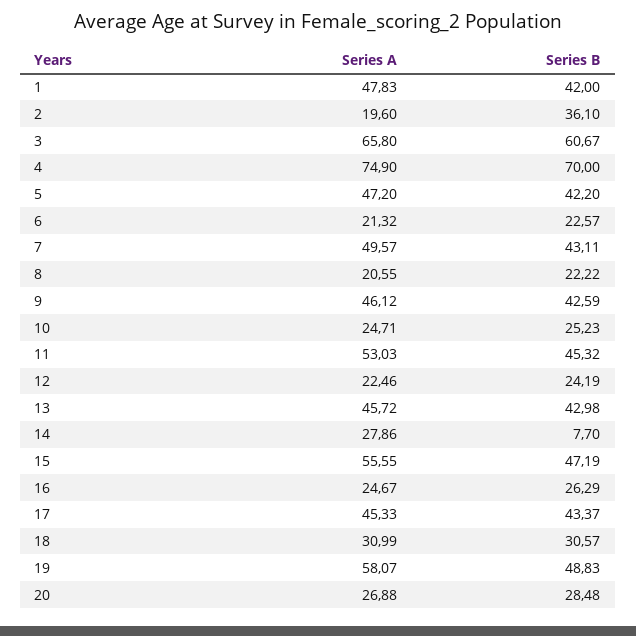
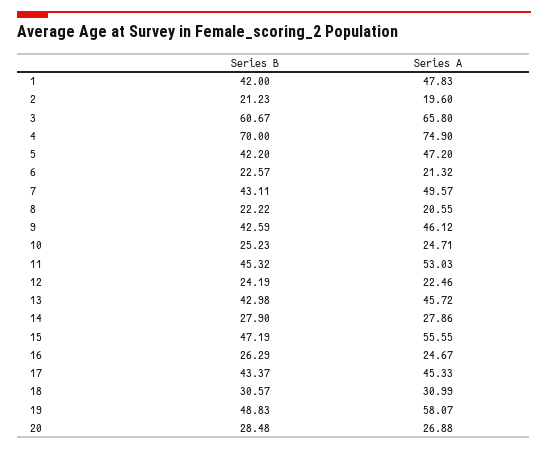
Series B, 2: 36.1 -> 21.23
Series B, 14: 7.7 -> 27.9

